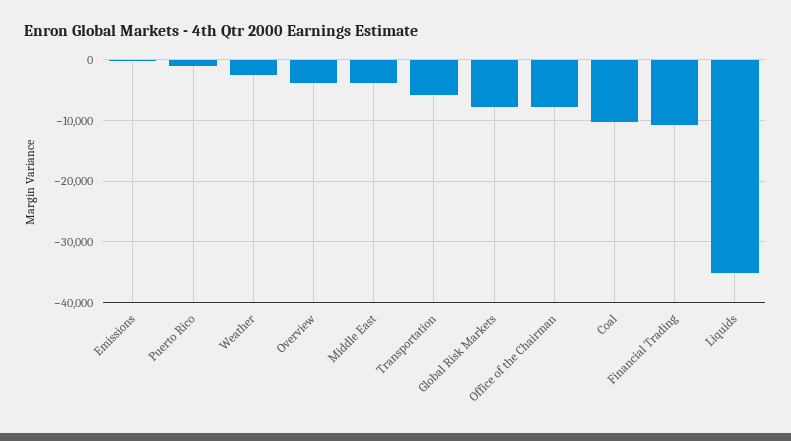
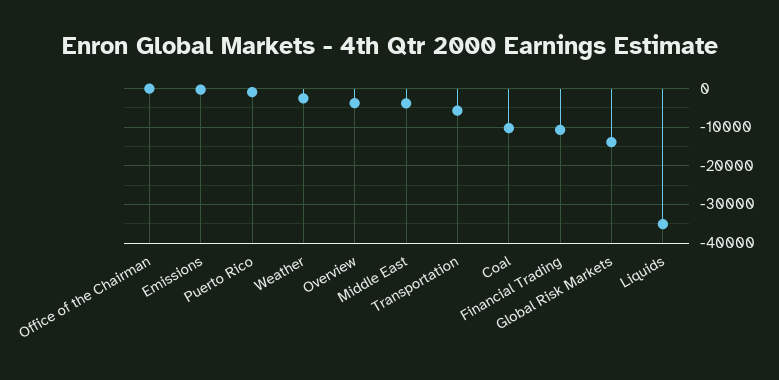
Global Risk Markets: -8000 -> -14000
Office of the Chairman: -8000 -> 0

